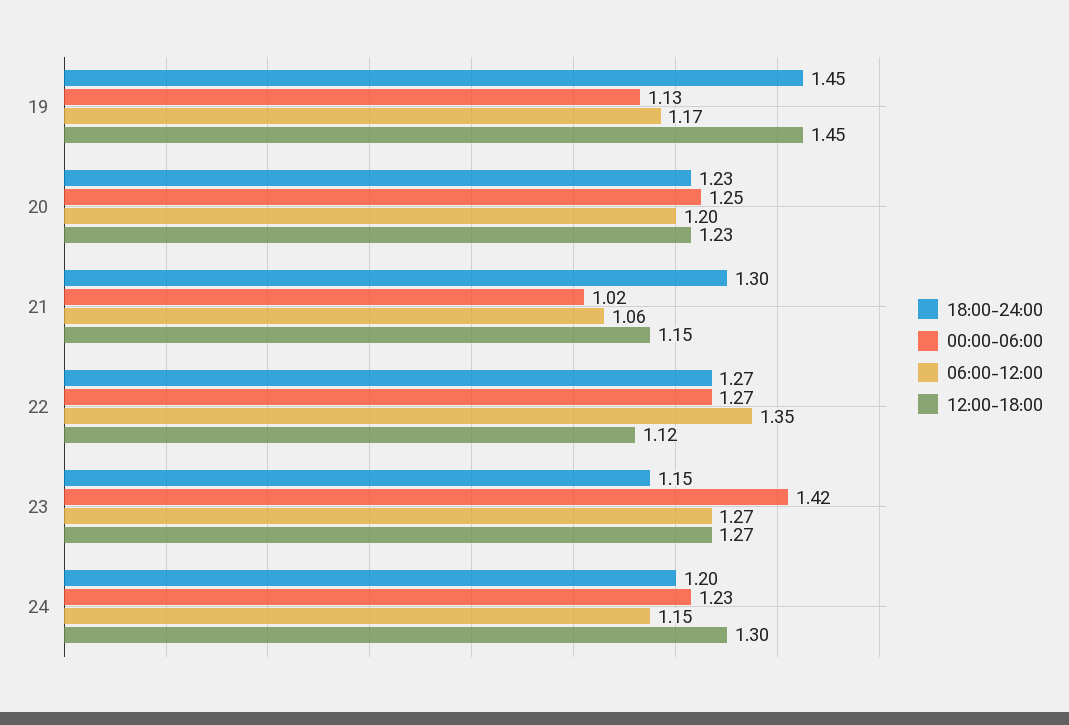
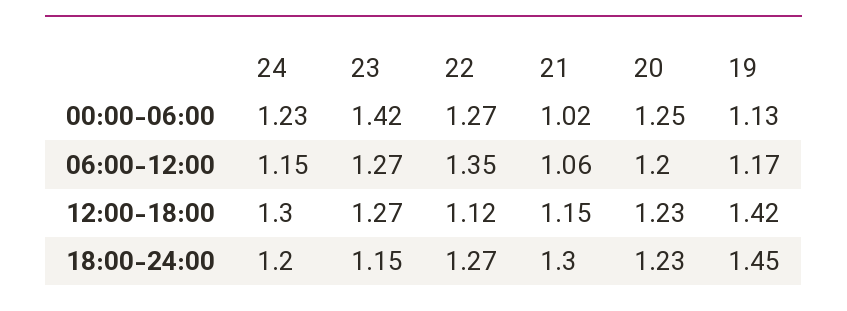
12:00-18:00, 19: 1.45 -> 1.42

